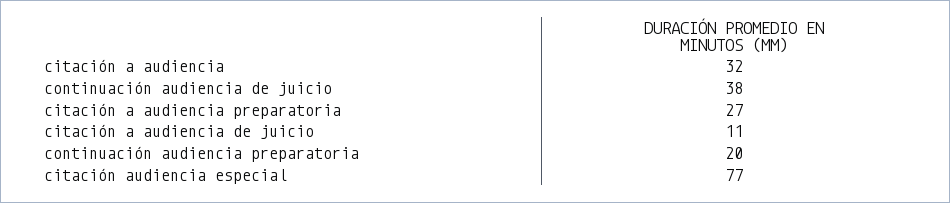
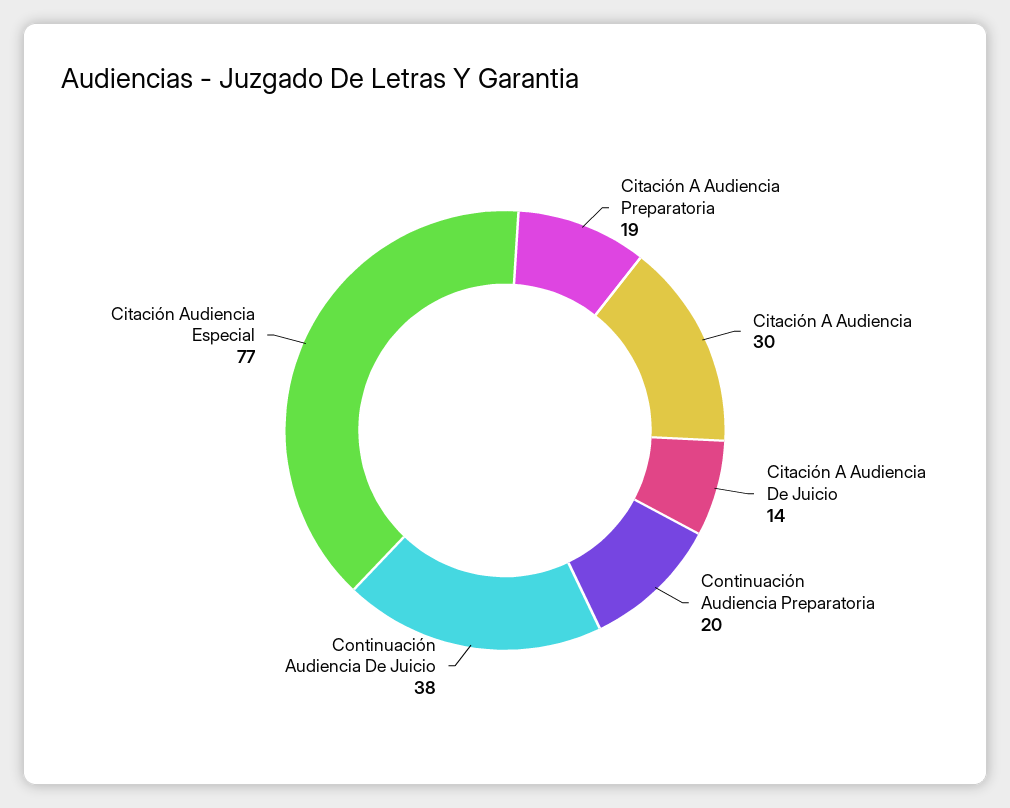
citación a audiencia: 32 -> 30
citación a audiencia preparatoria: 27 -> 19
citación a audiencia de juicio: 11 -> 14

